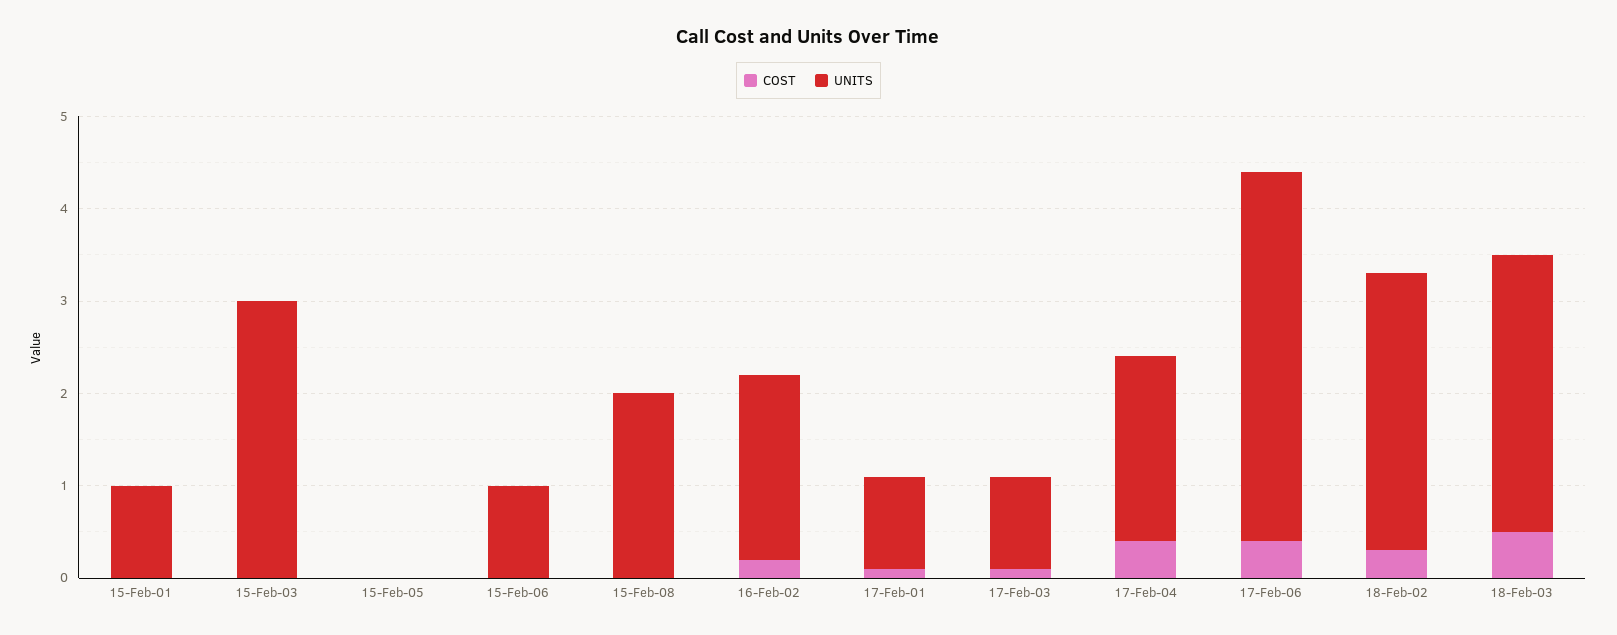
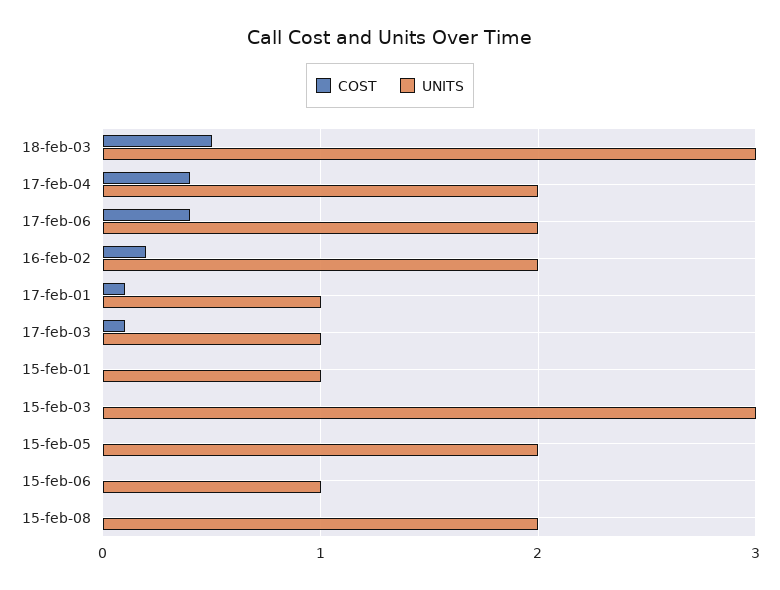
UNITS, 15-Feb-05: 0 -> 2
UNITS, 17-Feb-06: 4 -> 2
COST, 18-Feb-02: 0.3 -> none
UNITS, 18-Feb-02: 3 -> none

